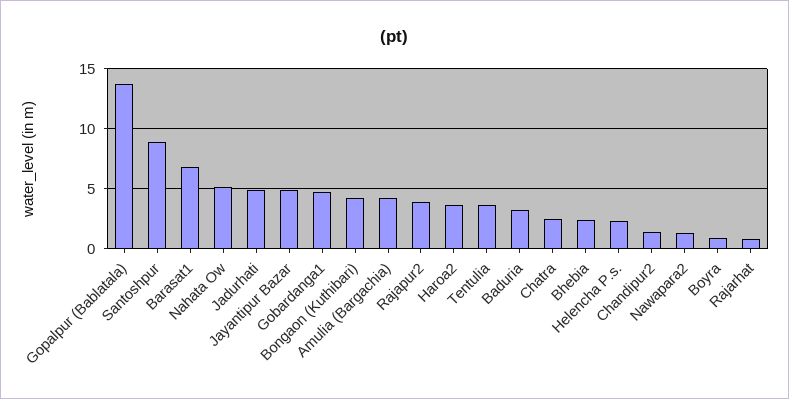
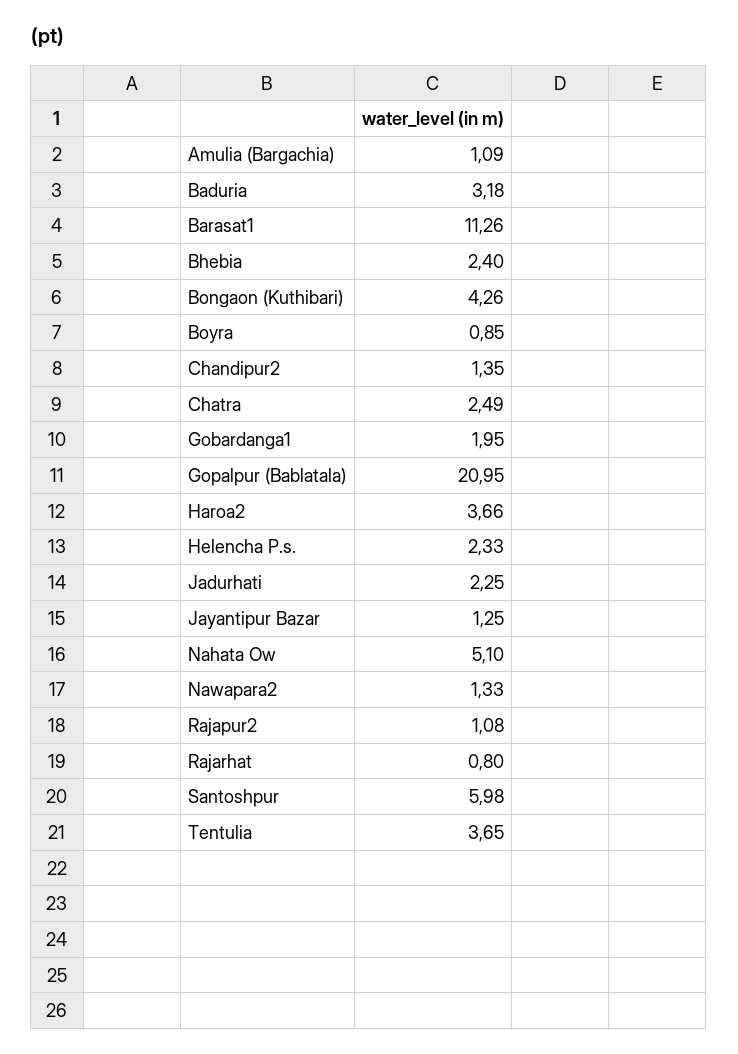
Gopalpur (Bablatala): 14 -> 20.95
Santoshpur: 9 -> 5.98
Barasat1: 7 -> 11.26
Jadurhati: 5 -> 2.25
Jayantipur Bazar: 5 -> 1.25
Gobardanga1: 5 -> 1.95
Amulia (Bargachia): 4 -> 1.09
Rajapur2: 4 -> 1.08

